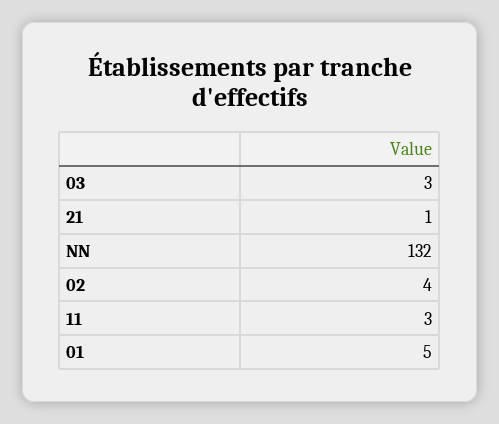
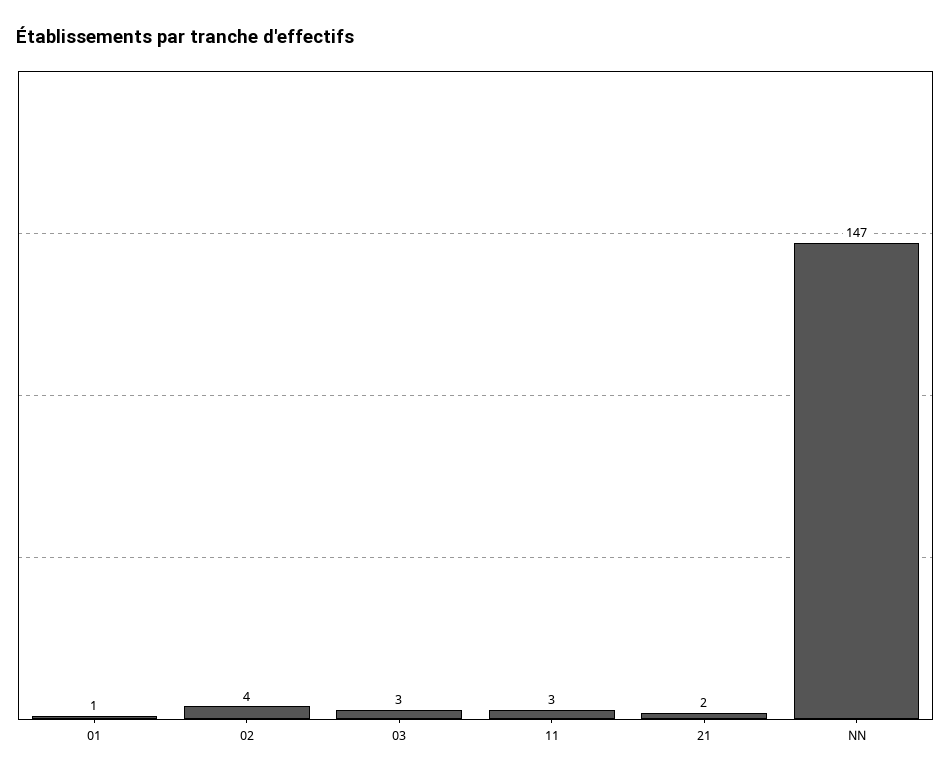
21: 1 -> 2
NN: 132 -> 147
01: 5 -> 1

